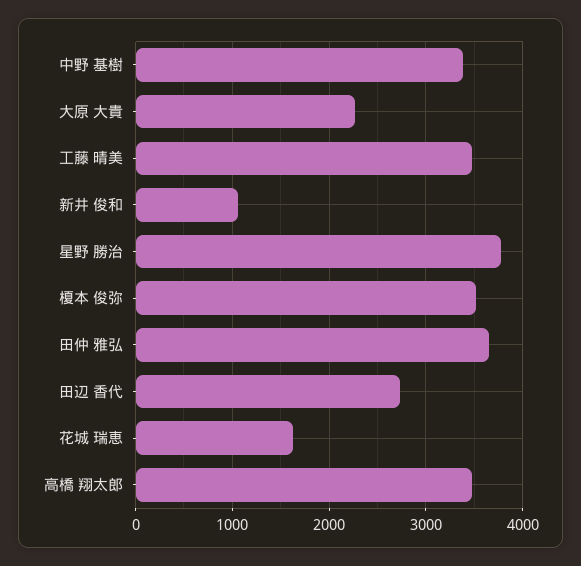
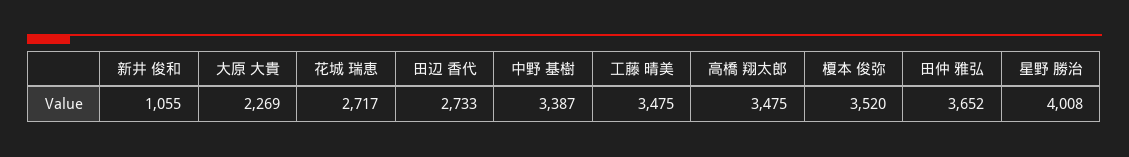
星野 勝治: 3800 -> 4008
花城 瑞恵: 1600 -> 2717

